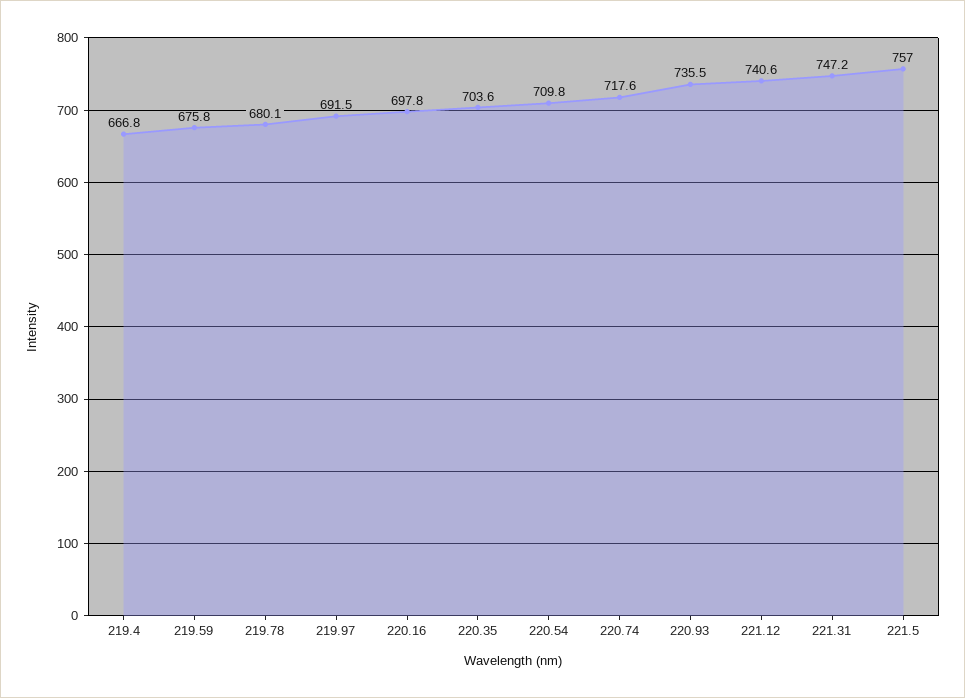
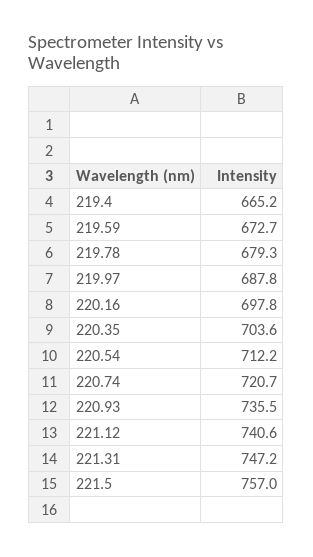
219.4: 666.8 -> 665.2
219.59: 675.8 -> 672.7
219.78: 680.1 -> 679.3
219.97: 691.5 -> 687.8
220.54: 709.8 -> 712.2
220.74: 717.6 -> 720.7

